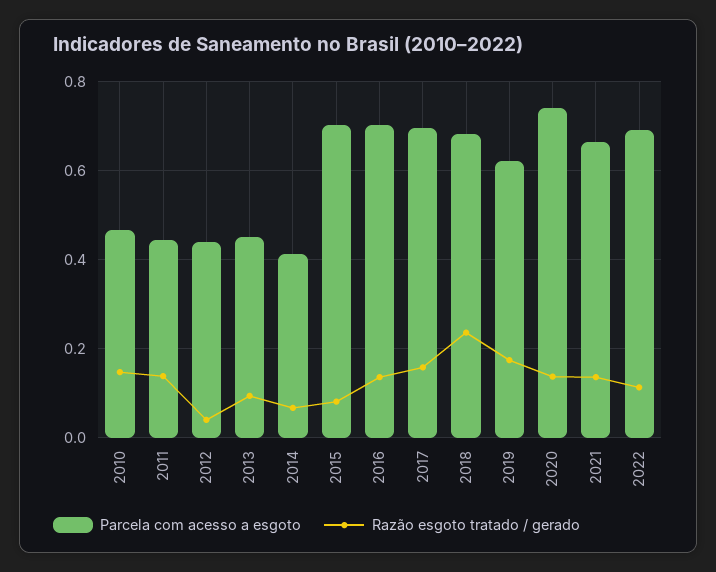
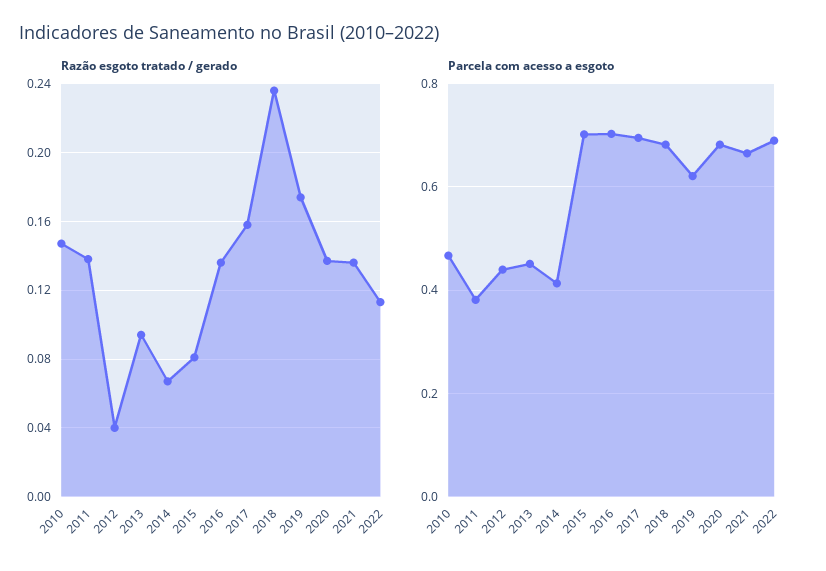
Parcela com acesso a esgoto, 2011: 0.44 -> 0.38
Parcela com acesso a esgoto, 2020: 0.74 -> 0.68

